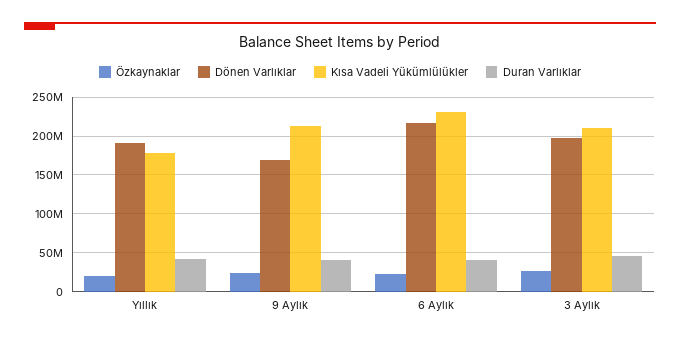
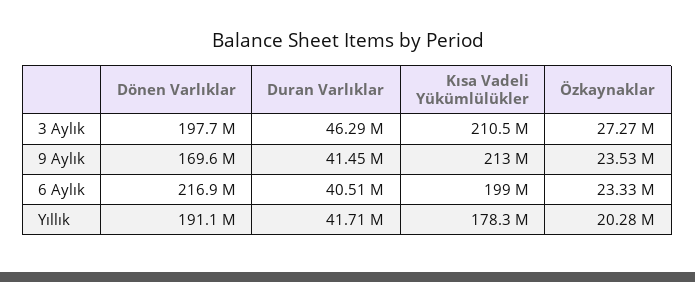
Kısa Vadeli Yükümlülükler, 6 Aylık: 230000000 -> 199000000

